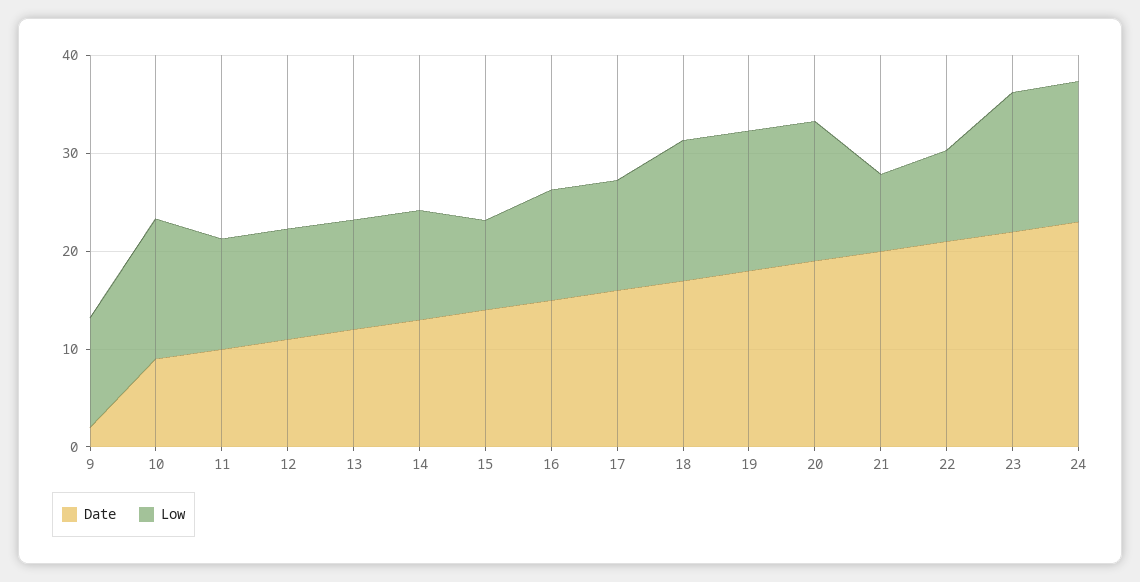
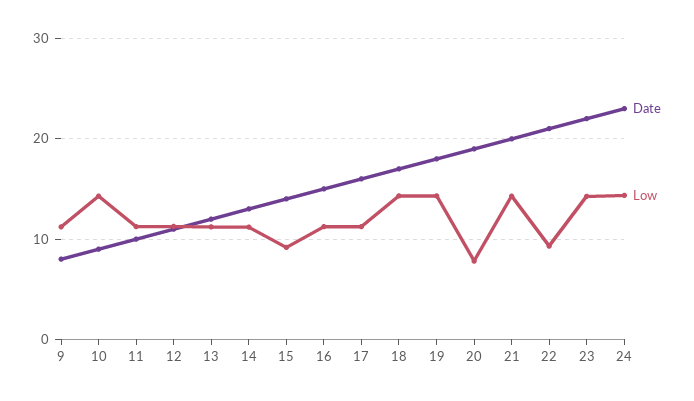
Date, 9: 2 -> 8
Low, 20: 14 -> 8
Low, 21: 8 -> 14

